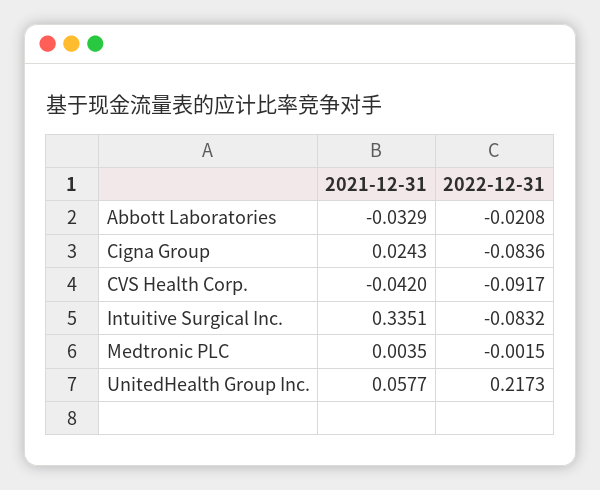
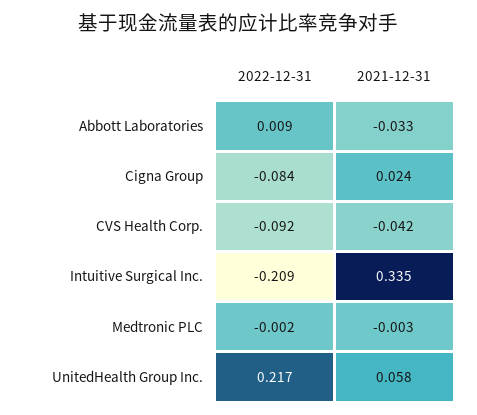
2022-12-31, Abbott Laboratories: -0.0208 -> 0.009
2022-12-31, Intuitive Surgical Inc.: -0.0832 -> -0.209
2021-12-31, Medtronic PLC: 0.0035 -> -0.003

